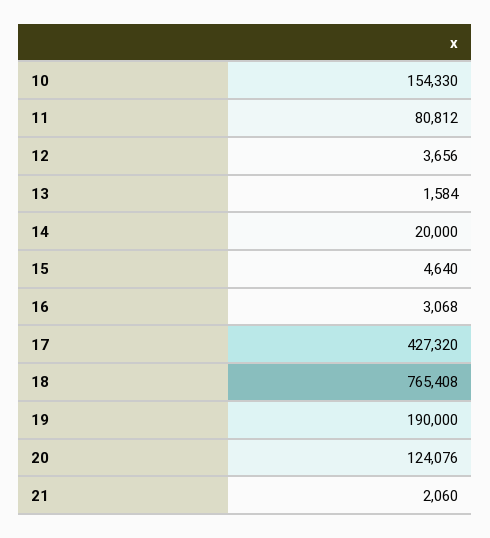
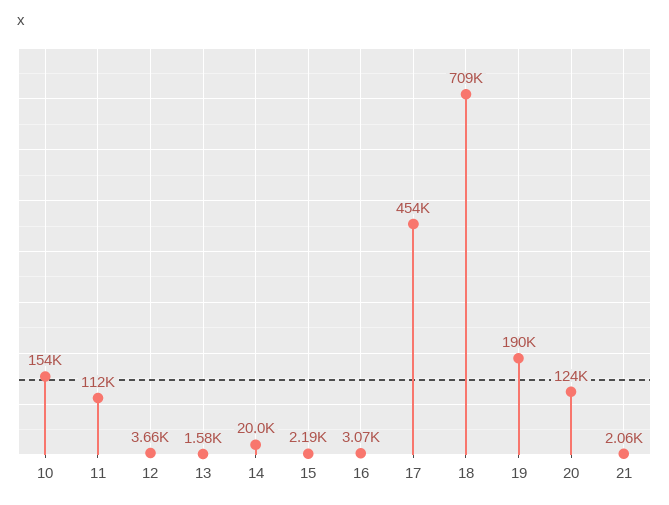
11: 80812 -> 112000
15: 4640 -> 2190
17: 427320 -> 454000
18: 765408 -> 709000

